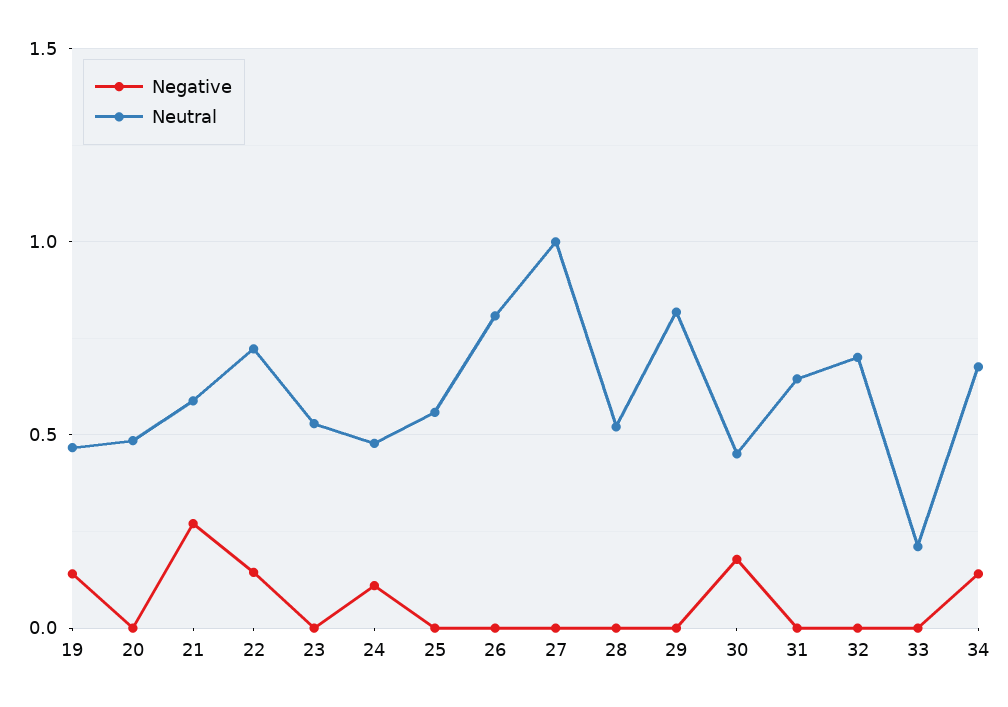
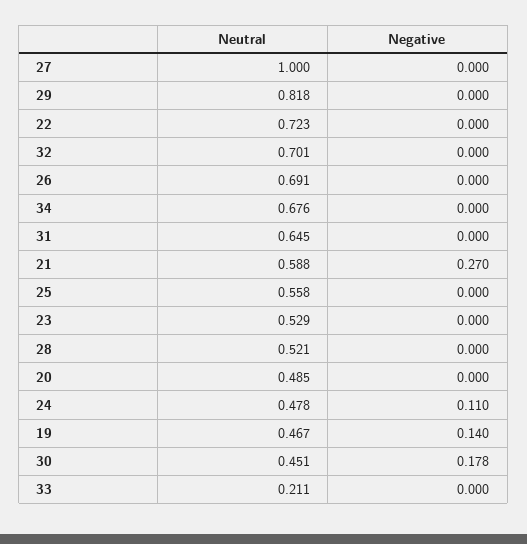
Negative, 22: 0.15 -> 0
Neutral, 26: 0.8 -> 0.691
Negative, 34: 0.15 -> 0

